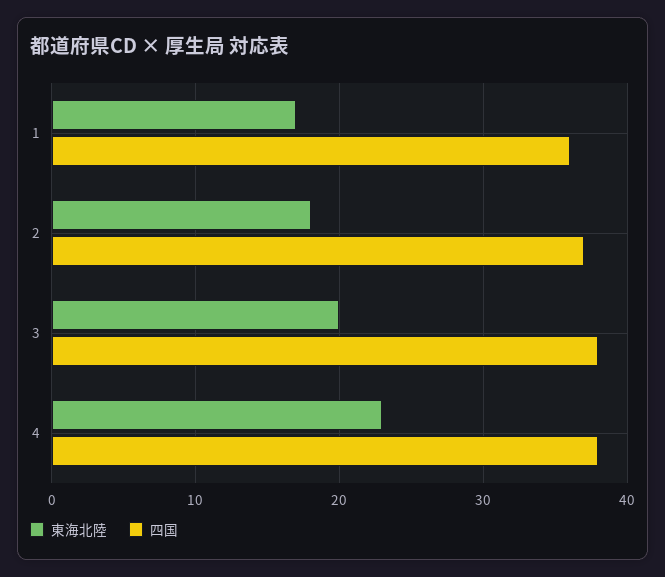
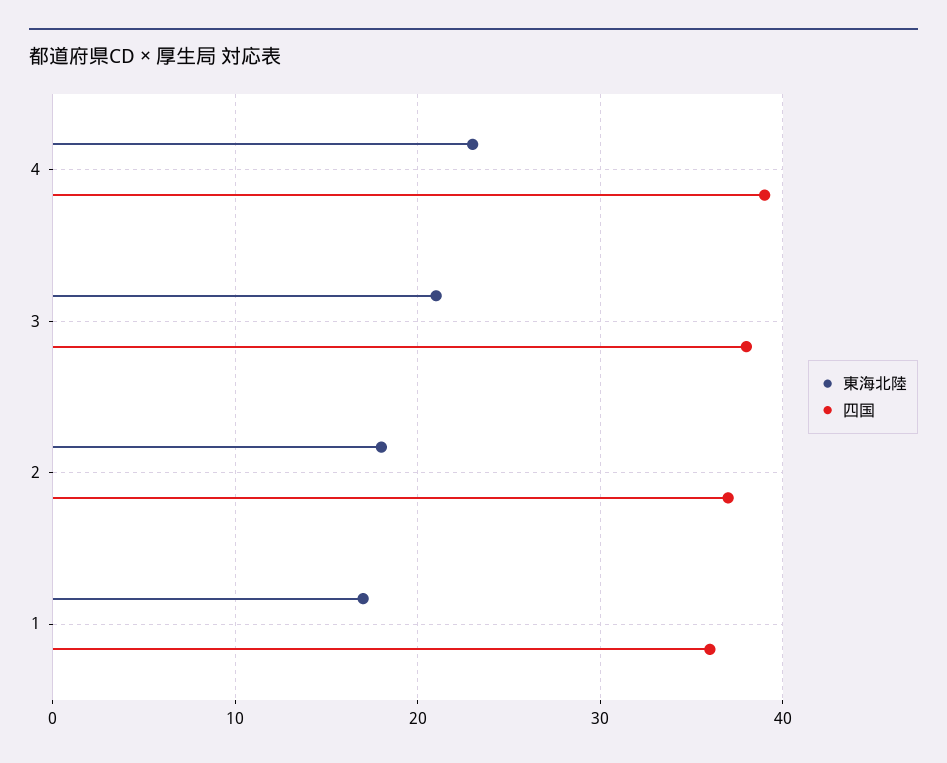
東海北陸, 3: 20 -> 21
四国, 4: 38 -> 39

